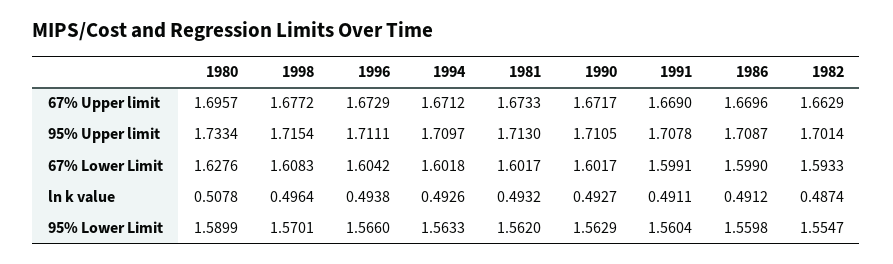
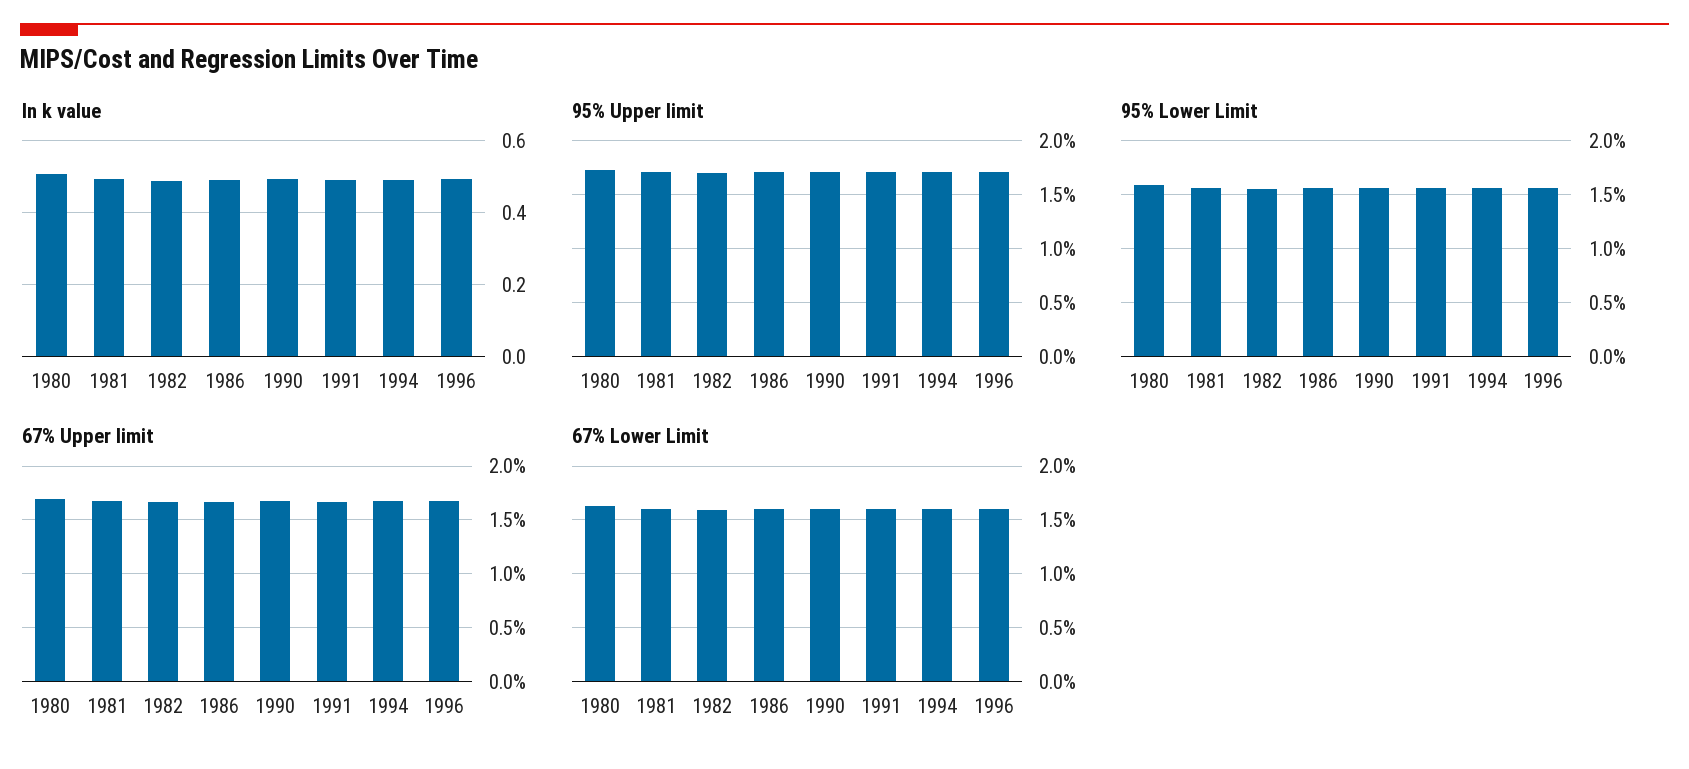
67% Upper limit, 1998: 1.6772 -> none
95% Upper limit, 1998: 1.7154 -> none
67% Lower Limit, 1998: 1.6083 -> none
ln k value, 1998: 0.4964 -> none
95% Lower Limit, 1998: 1.5701 -> none

